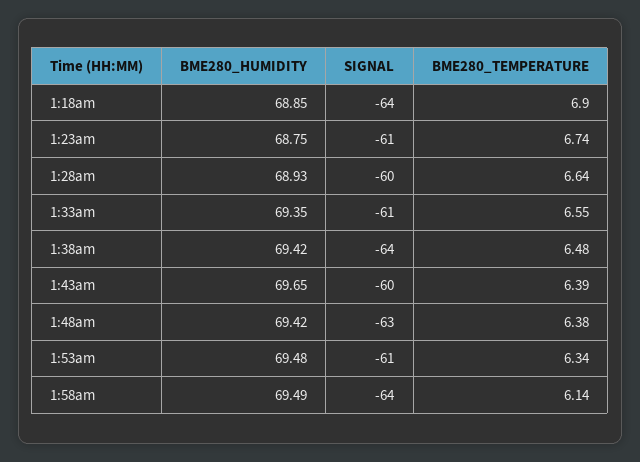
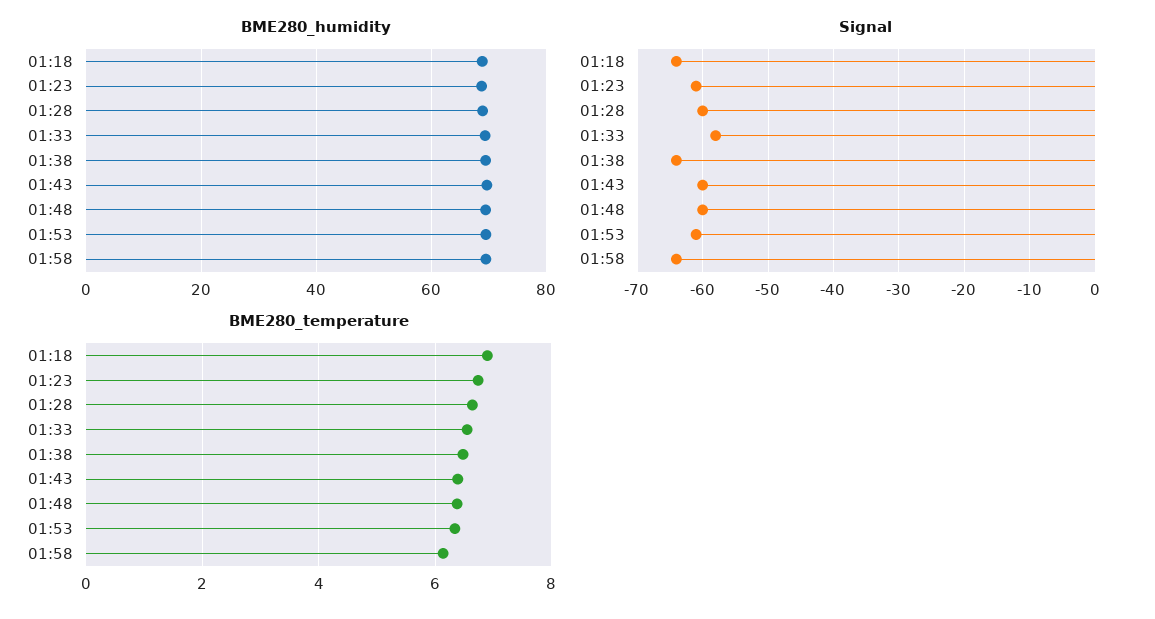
SIGNAL, 1:33am: -61 -> -58
SIGNAL, 1:48am: -63 -> -60

